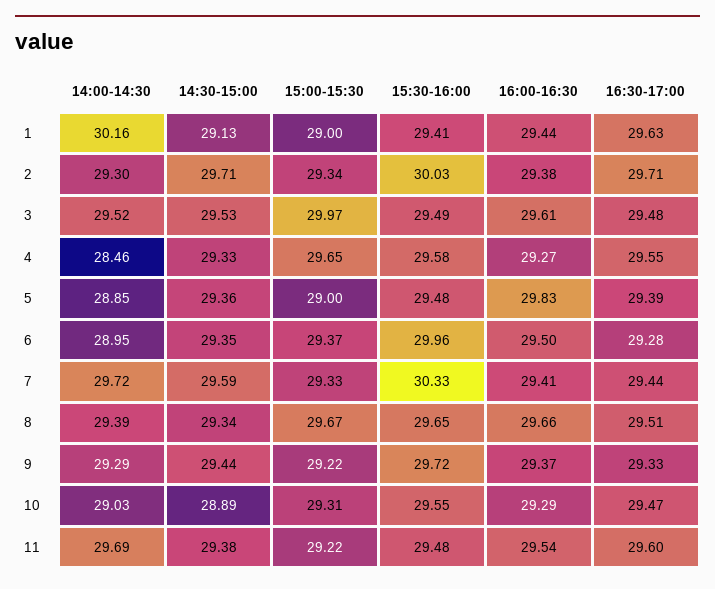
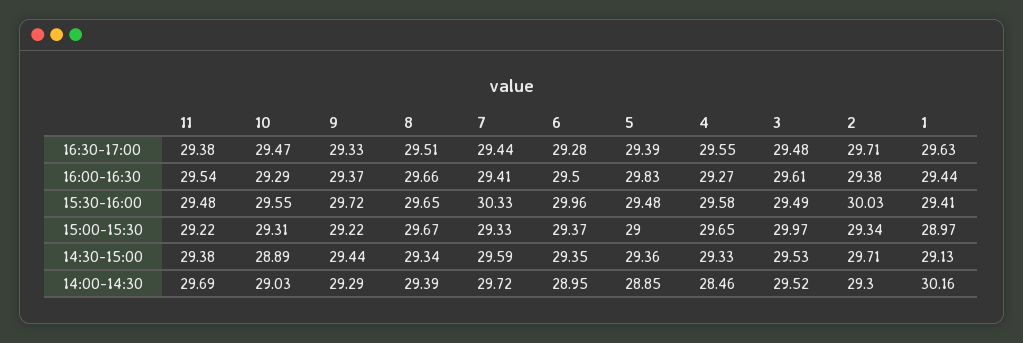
15:00-15:30, 1: 29 -> 28.97
16:30-17:00, 11: 29.6 -> 29.38

